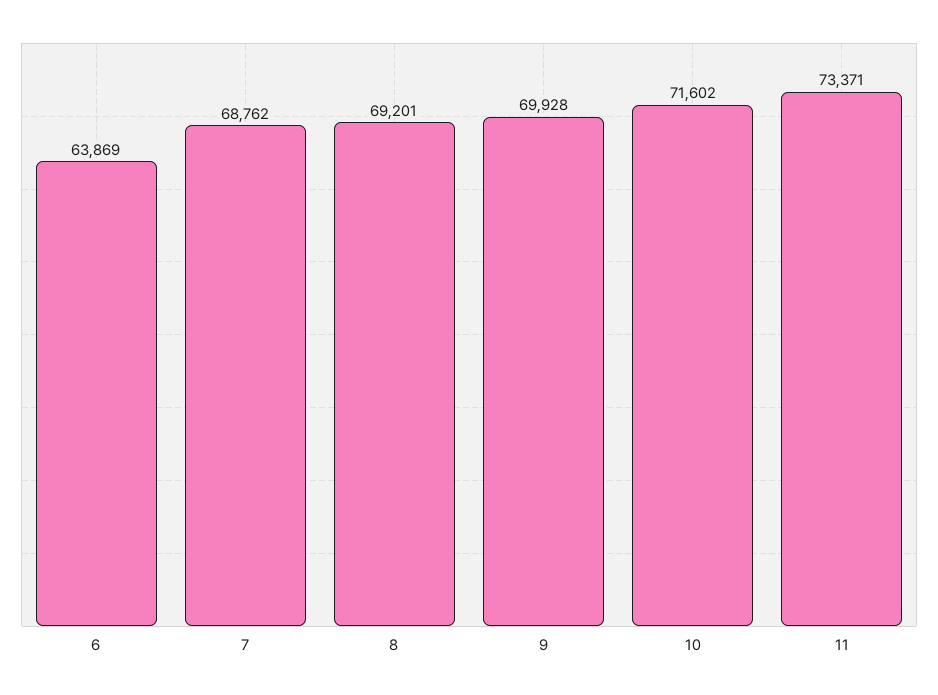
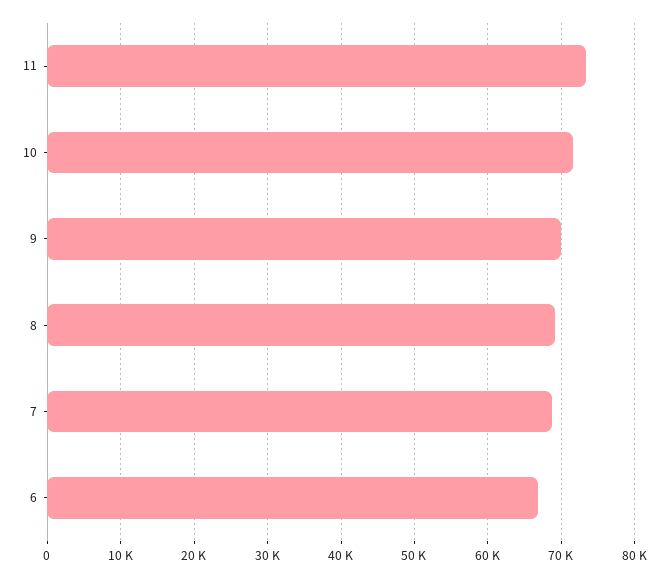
6: 63869 -> 67000

